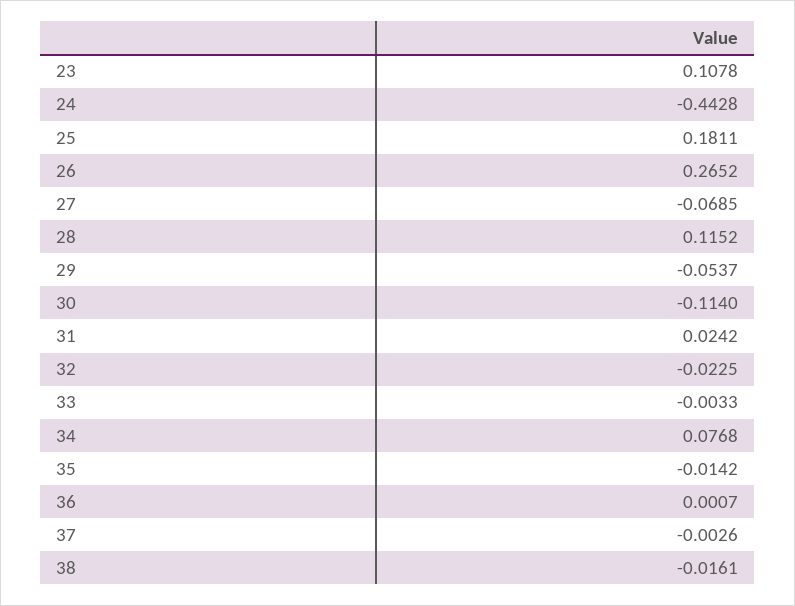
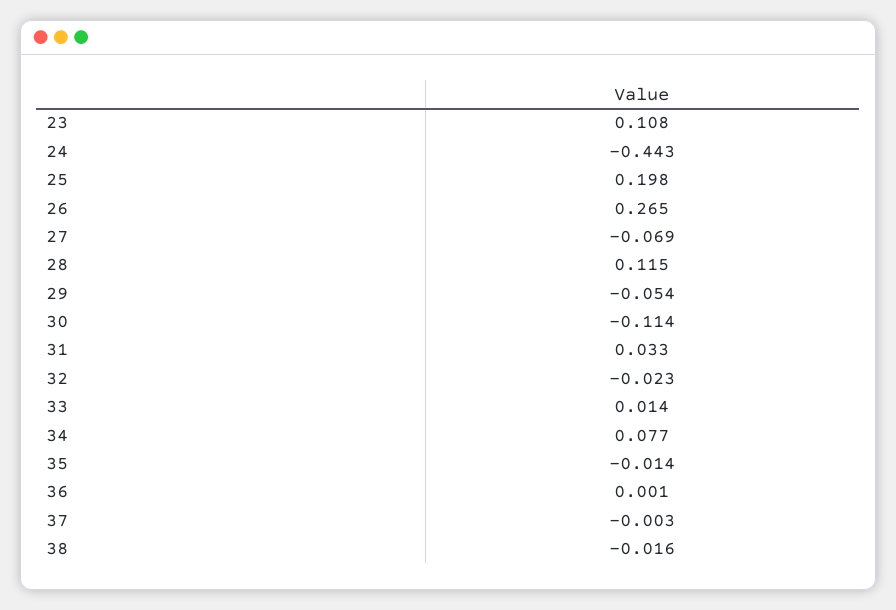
25: 0.1811 -> 0.198
31: 0.0242 -> 0.033
33: -0.0033 -> 0.014

